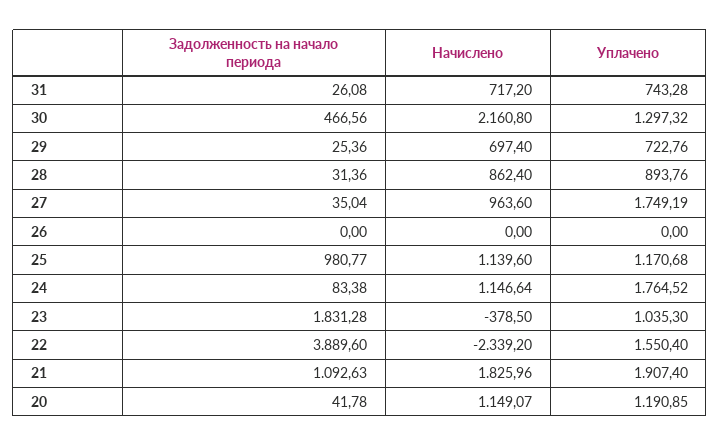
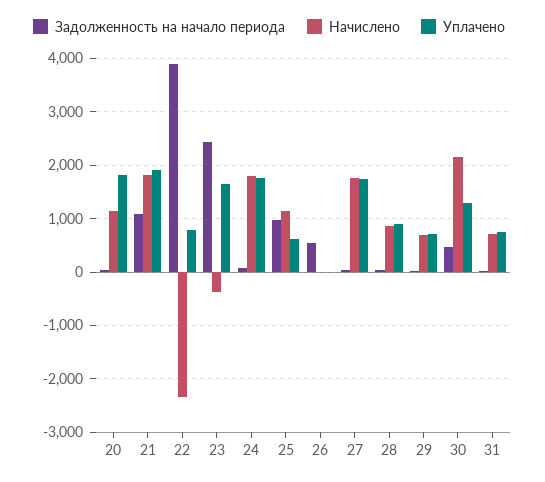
Начислено, 27: 963.6 -> 1800
Задолженность на начало периода, 26: 0 -> 600
Уплачено, 25: 1170.68 -> 600
Начислено, 24: 1146.64 -> 1800
Задолженность на начало периода, 23: 1831.28 -> 2400
Уплачено, 23: 1035.3 -> 1600
Уплачено, 22: 1550.4 -> 800
Уплачено, 20: 1190.85 -> 1800

